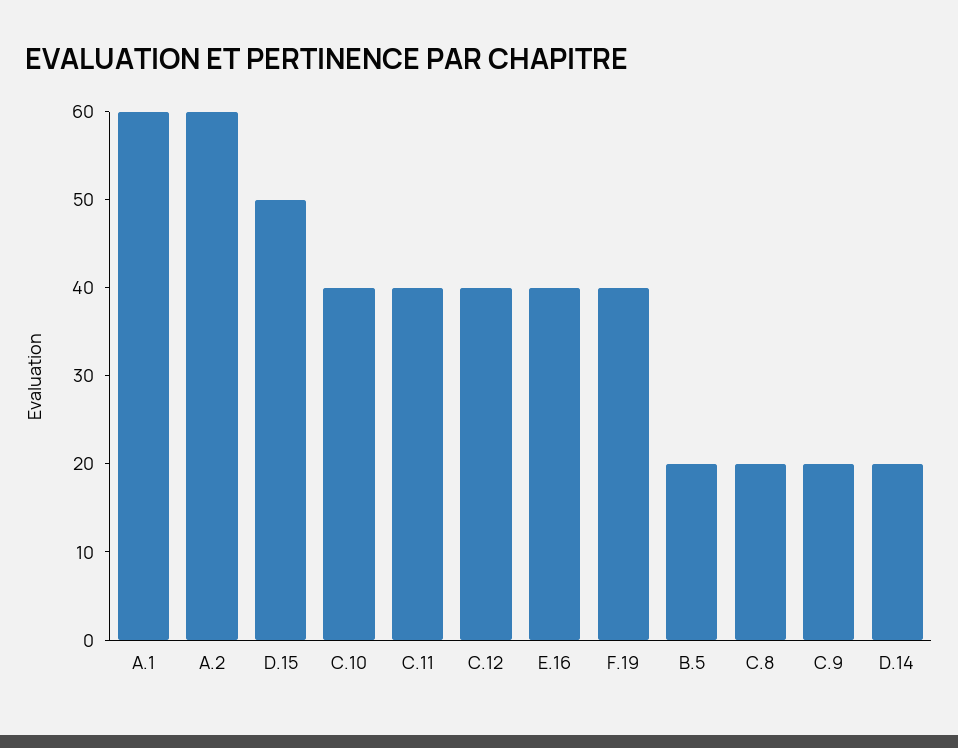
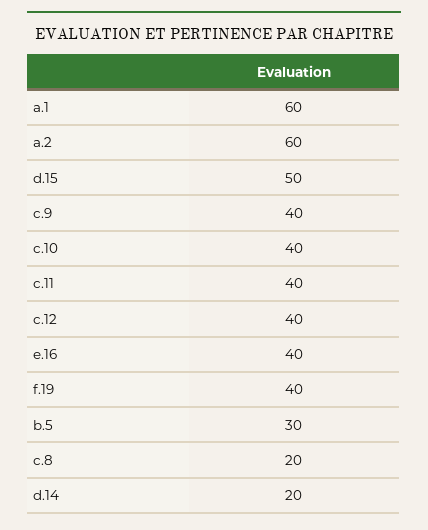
B.5: 20 -> 30
C.9: 20 -> 40

